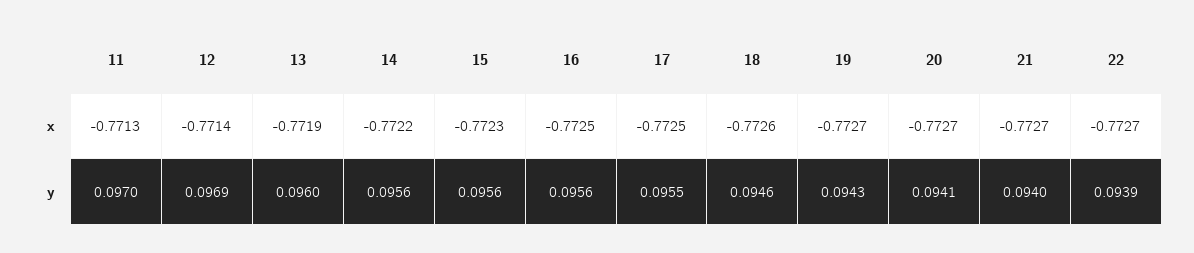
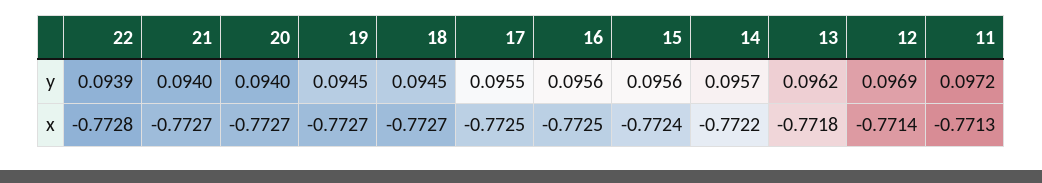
13, x: -0.7719 -> -0.7718
15, x: -0.7723 -> -0.7724
18, x: -0.7726 -> -0.7727
22, x: -0.7727 -> -0.7728
11, y: 0.097 -> 0.0972
13, y: 0.096 -> 0.0962
14, y: 0.0956 -> 0.0957
18, y: 0.0946 -> 0.0945
19, y: 0.0943 -> 0.0945
20, y: 0.0941 -> 0.094

